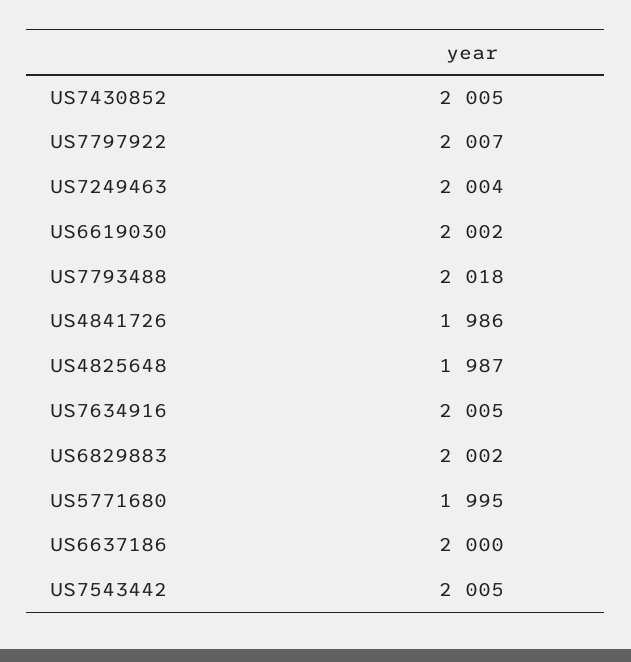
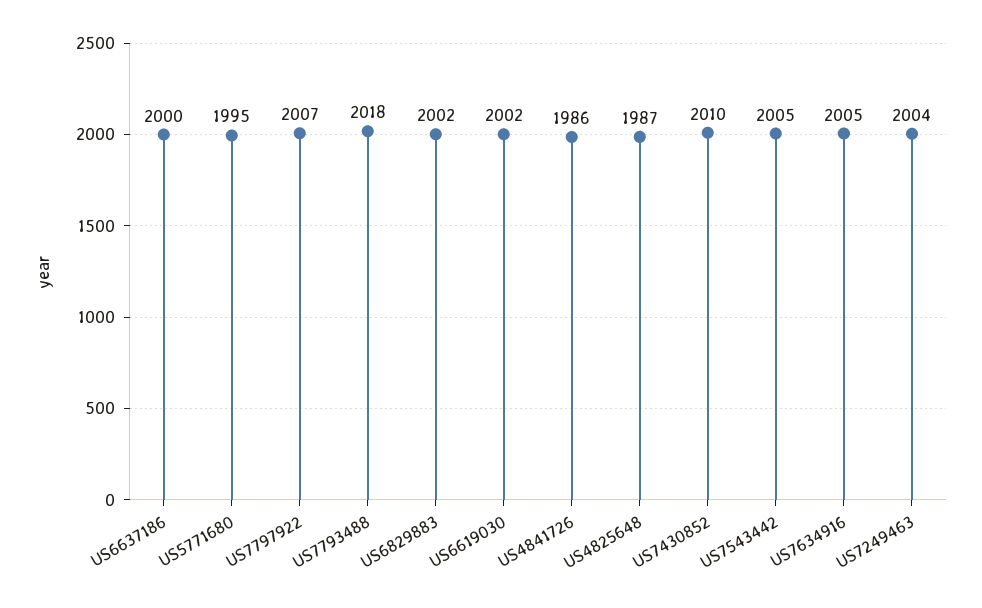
US7430852: 2005 -> 2010

